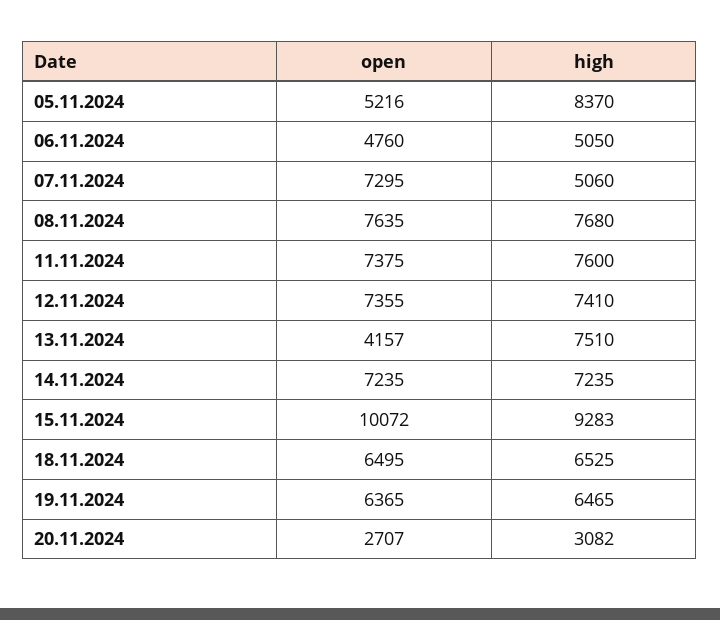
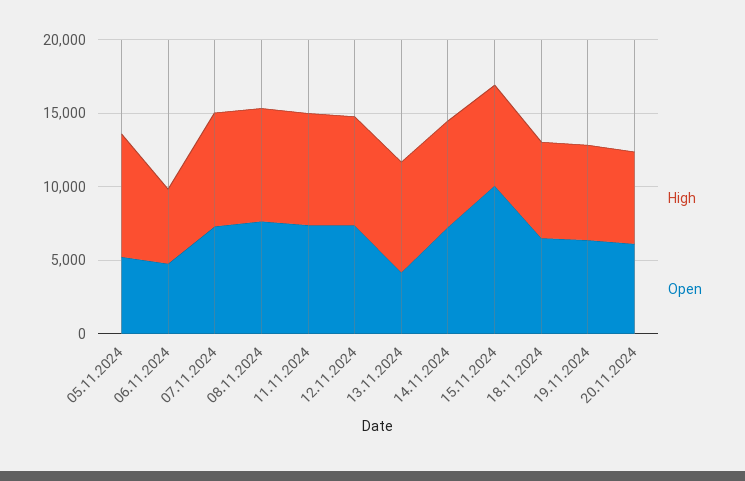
high, 07.11.2024: 5060 -> 8000
high, 15.11.2024: 9283 -> 7000
open, 20.11.2024: 2707 -> 6000
high, 20.11.2024: 3082 -> 6000

